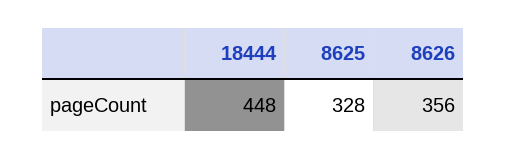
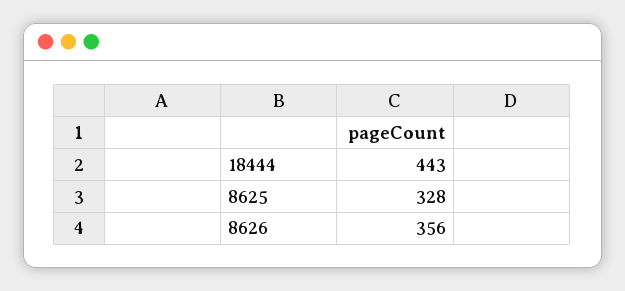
18444: 448 -> 443

